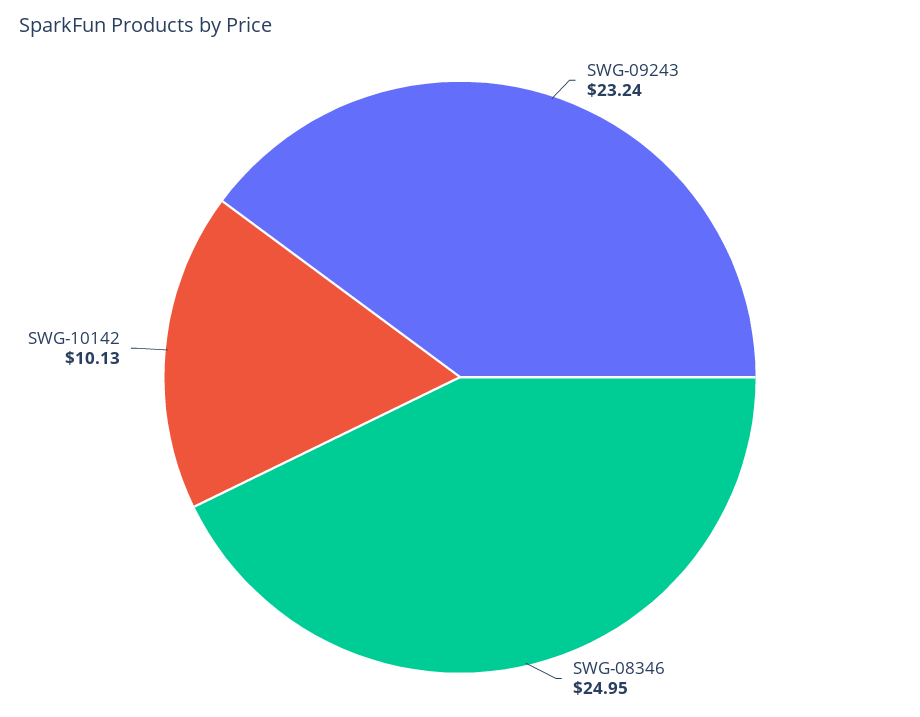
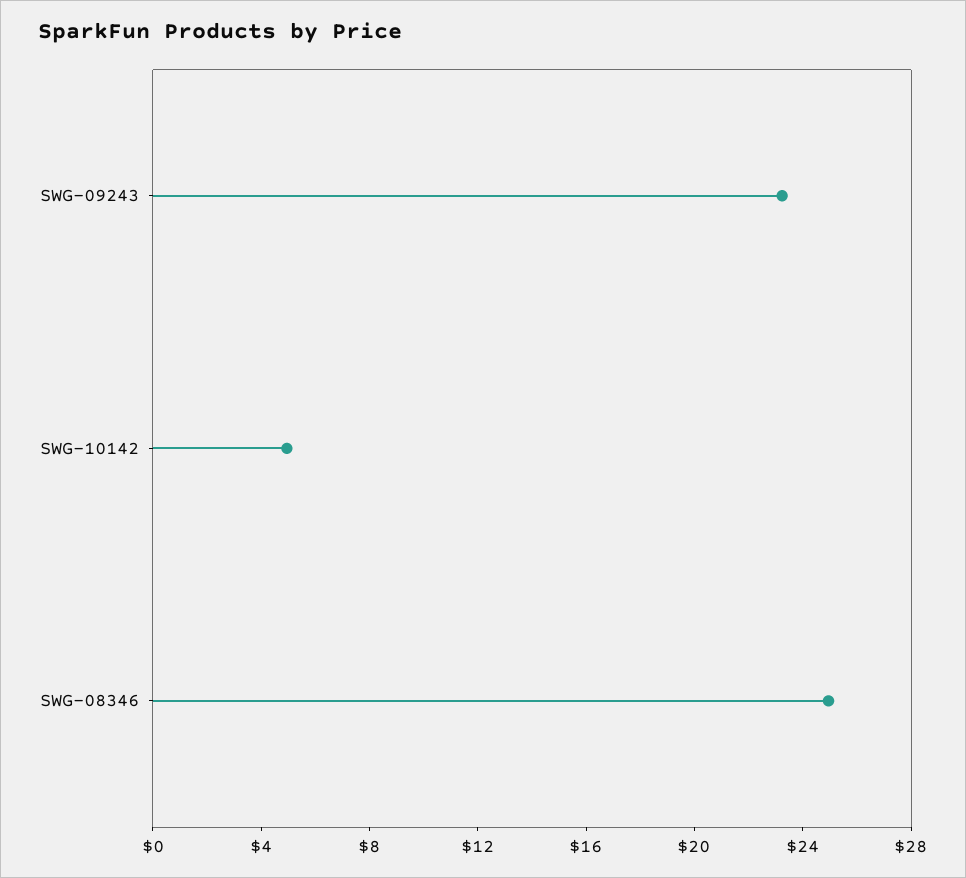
SWG-10142: 10.13 -> 5

